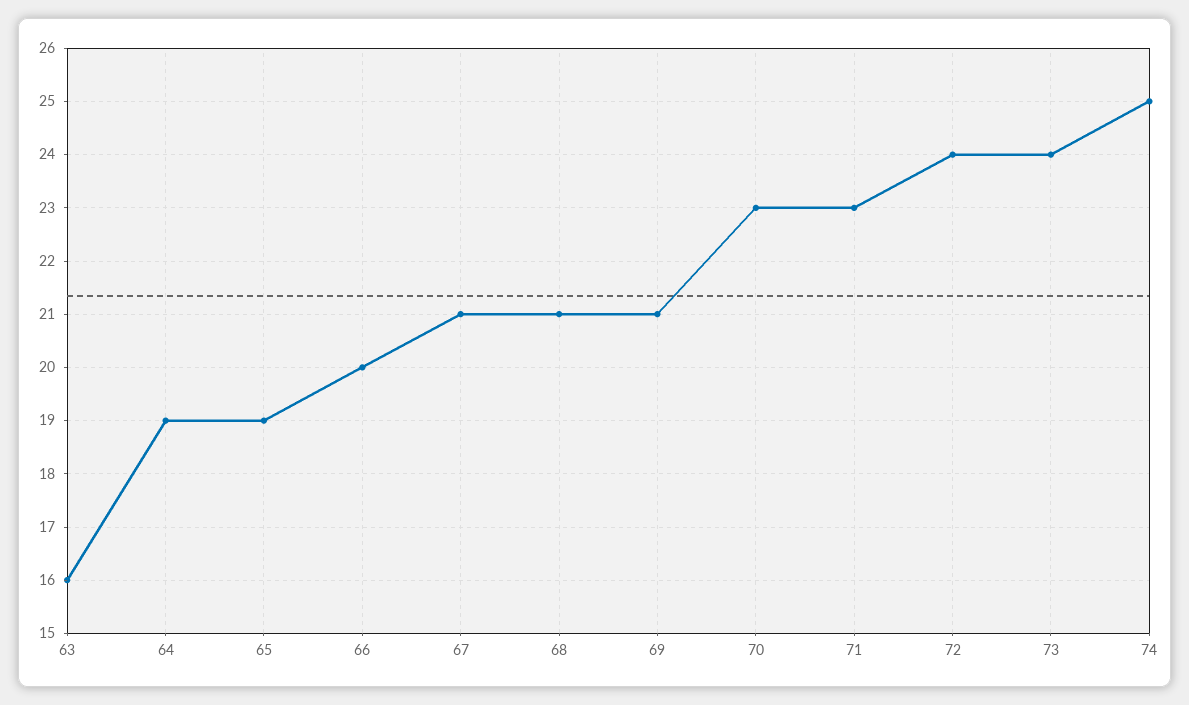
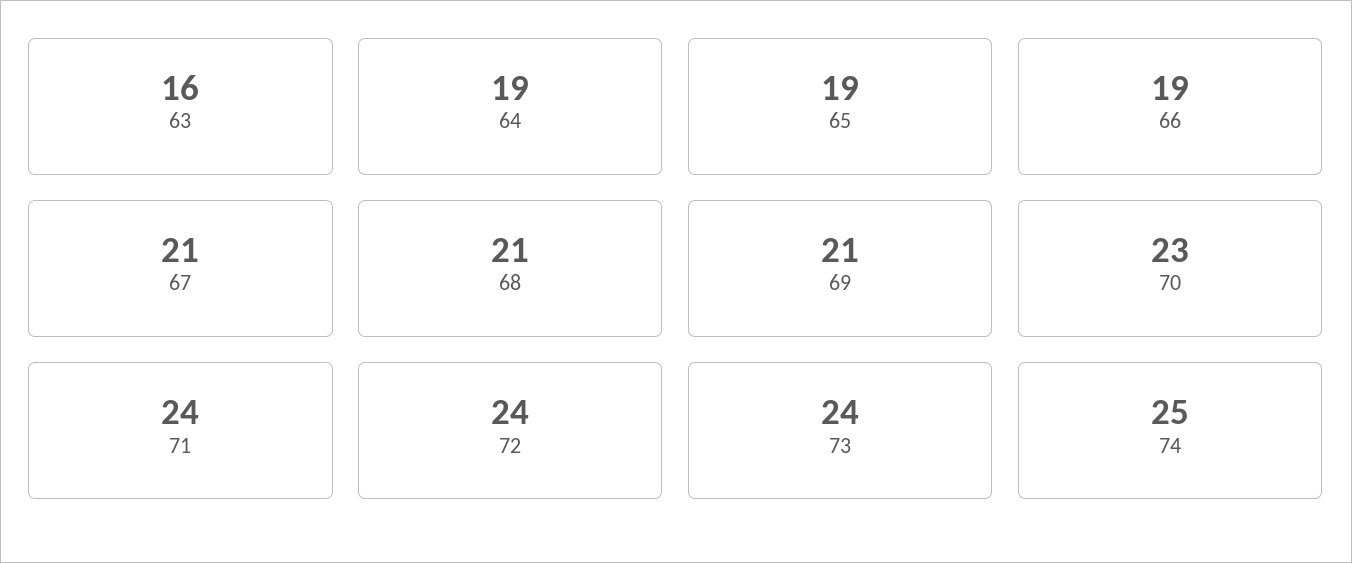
66: 20 -> 19
71: 23 -> 24

